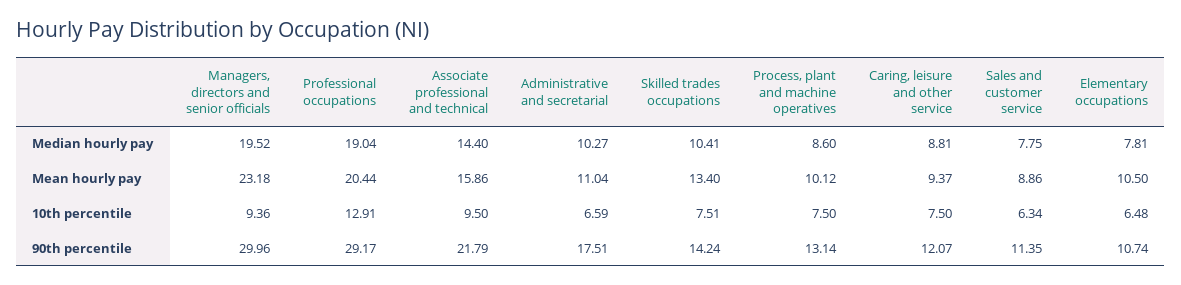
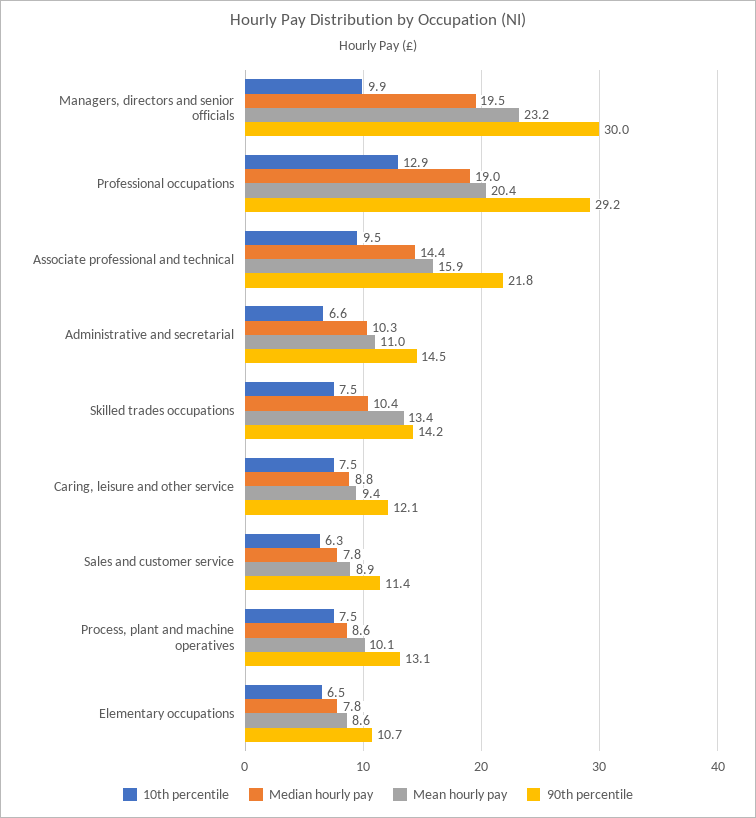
Mean hourly pay, Elementary occupations: 10.5 -> 8.6
10th percentile, Managers, directors and senior officials: 9.36 -> 9.9
90th percentile, Administrative and secretarial: 17.51 -> 14.5

